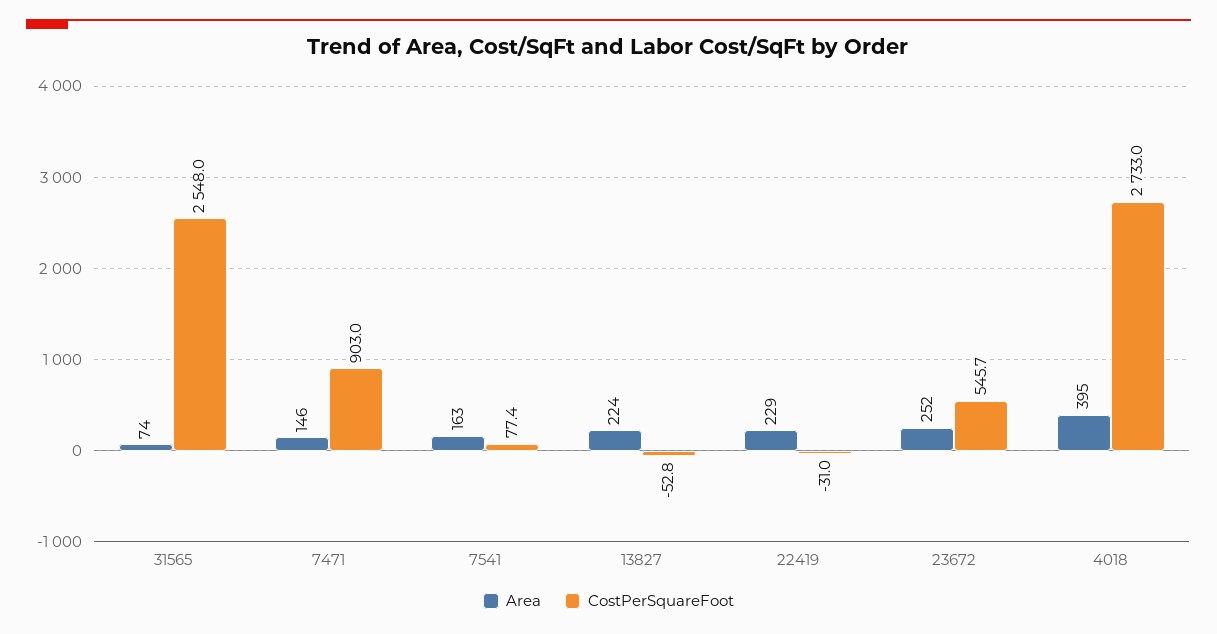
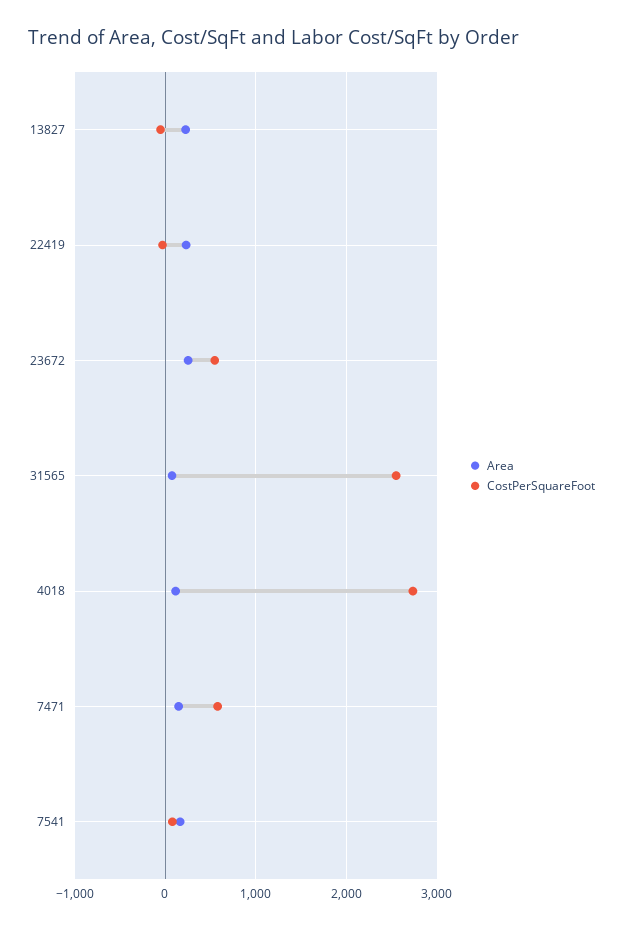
CostPerSquareFoot, 7471: 903 -> 600
Area, 4018: 395 -> 100

